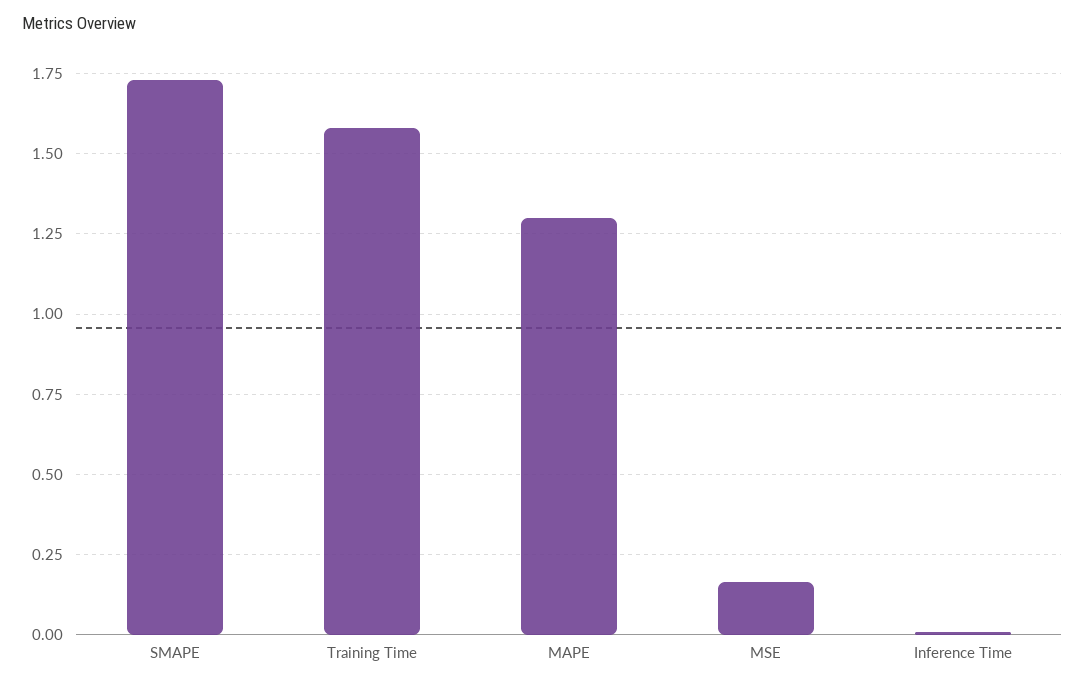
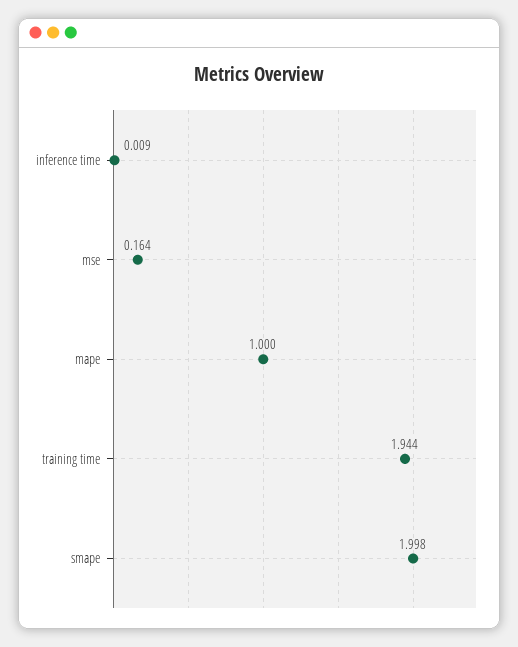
SMAPE: 1.725 -> 1.998
Training Time: 1.575 -> 1.944
MAPE: 1.3 -> 1

